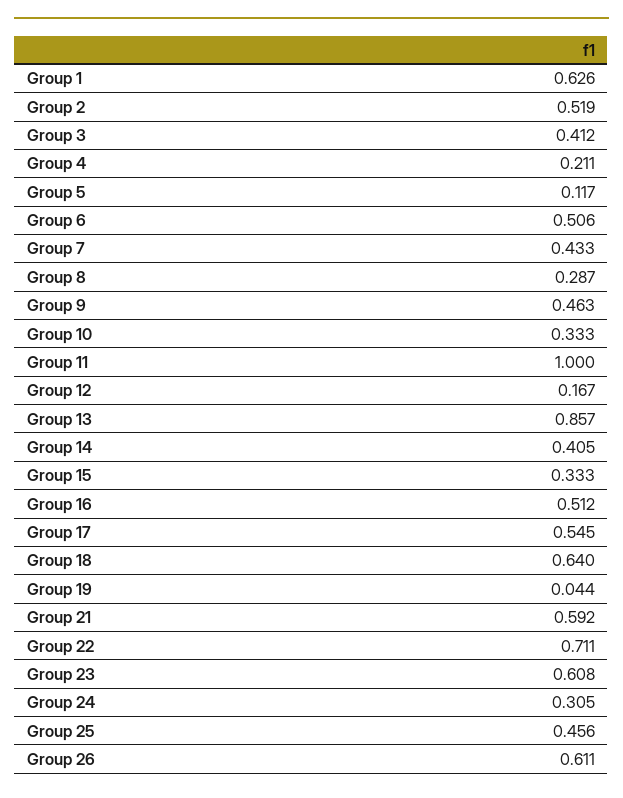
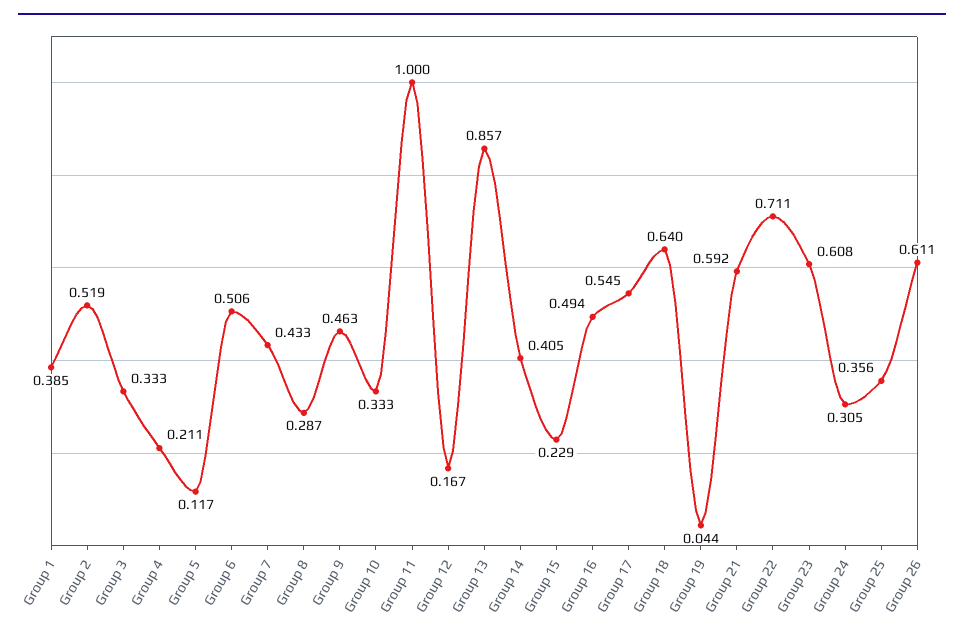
Group 1: 0.626 -> 0.385
Group 3: 0.412 -> 0.333
Group 15: 0.333 -> 0.229
Group 16: 0.512 -> 0.494
Group 25: 0.456 -> 0.356

